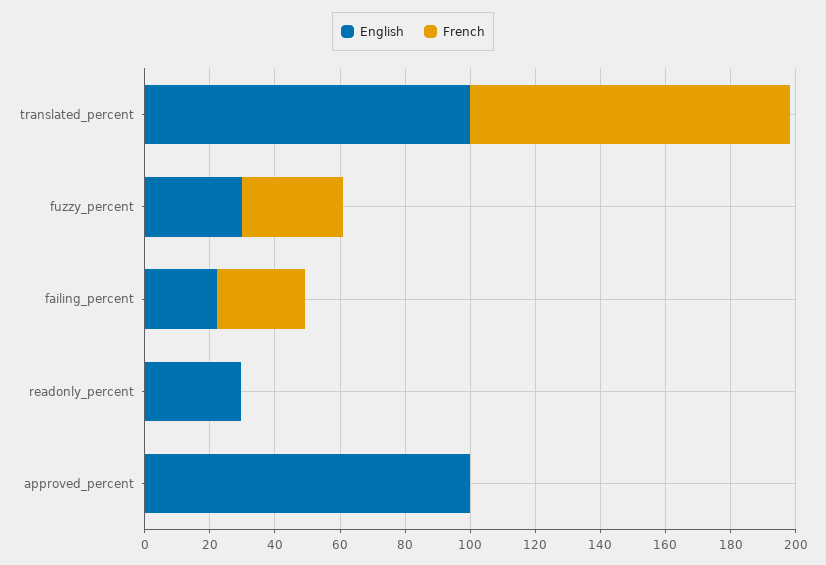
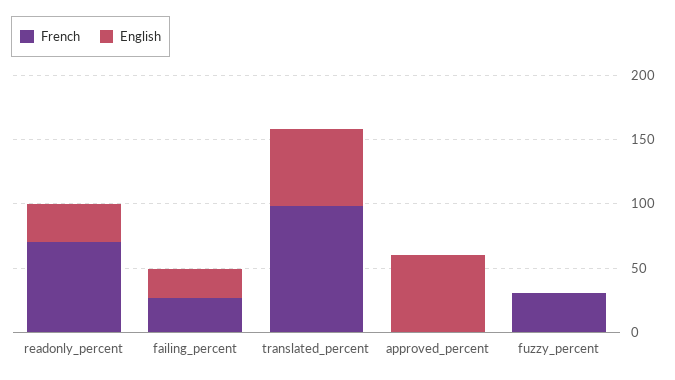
English, translated_percent: 100 -> 60
English, fuzzy_percent: 30 -> 0
French, readonly_percent: 0 -> 70
English, approved_percent: 100 -> 60

